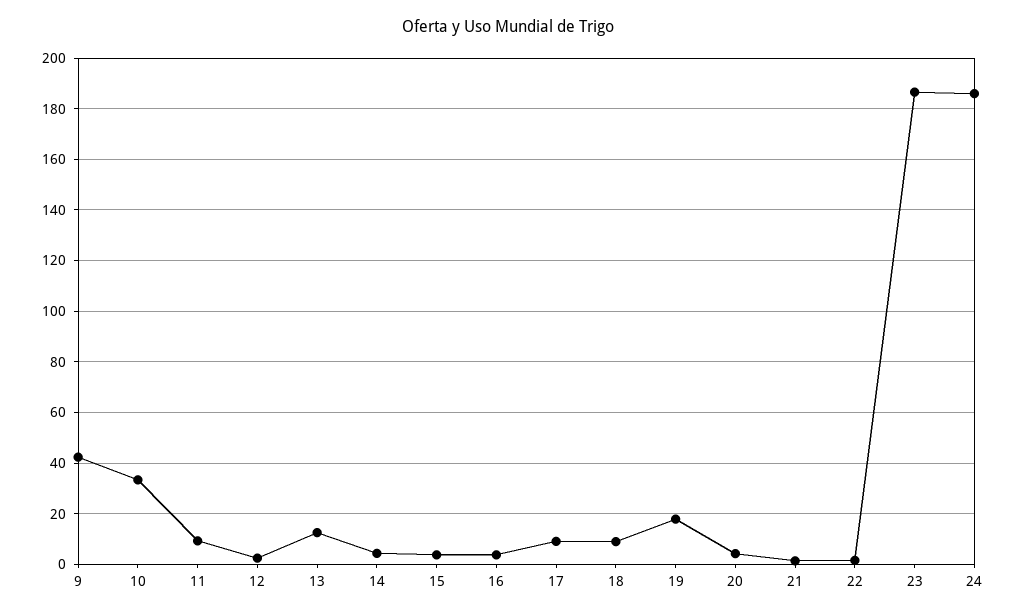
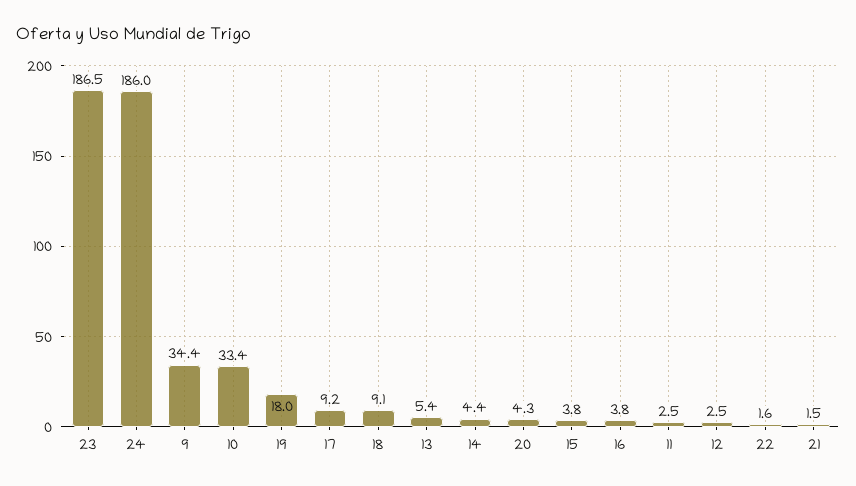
9: 42.5 -> 34.4
11: 10 -> 2.5
13: 12.5 -> 5.4

